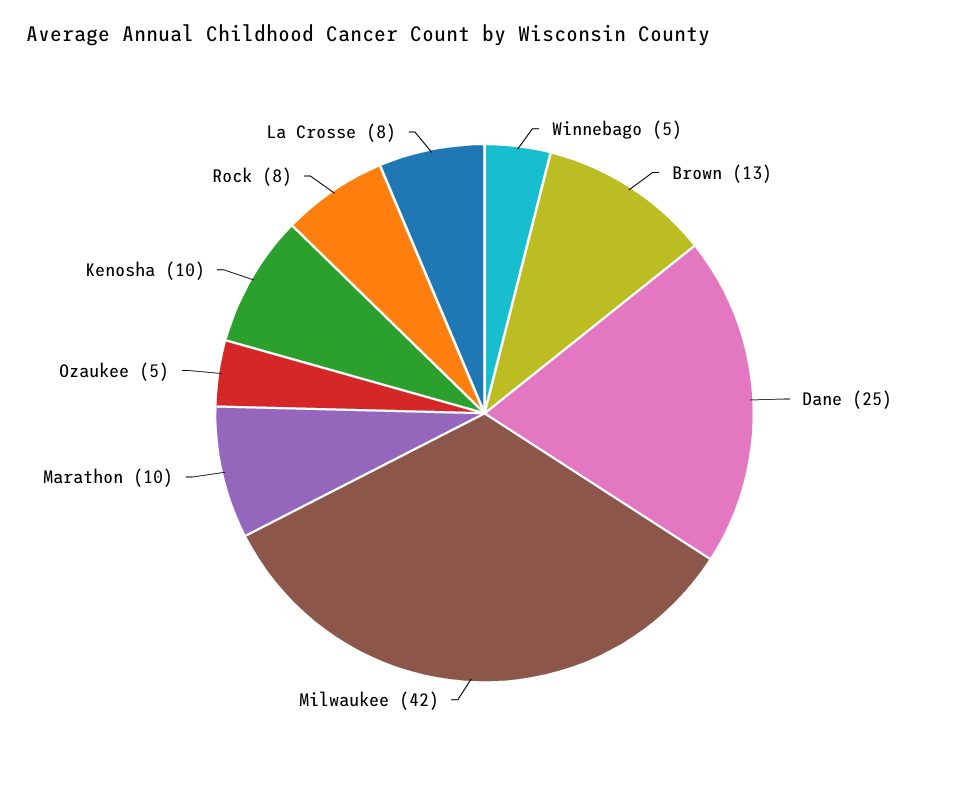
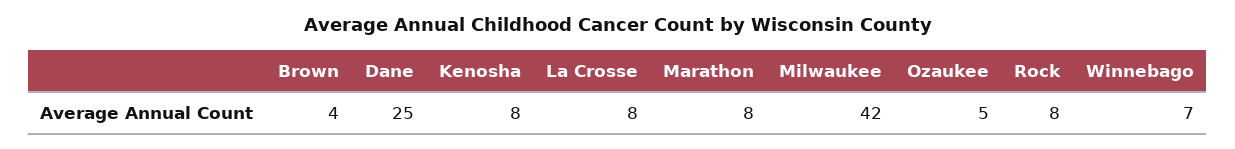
Winnebago: 5 -> 7
Brown: 13 -> 4
Marathon: 10 -> 8
Kenosha: 10 -> 8

